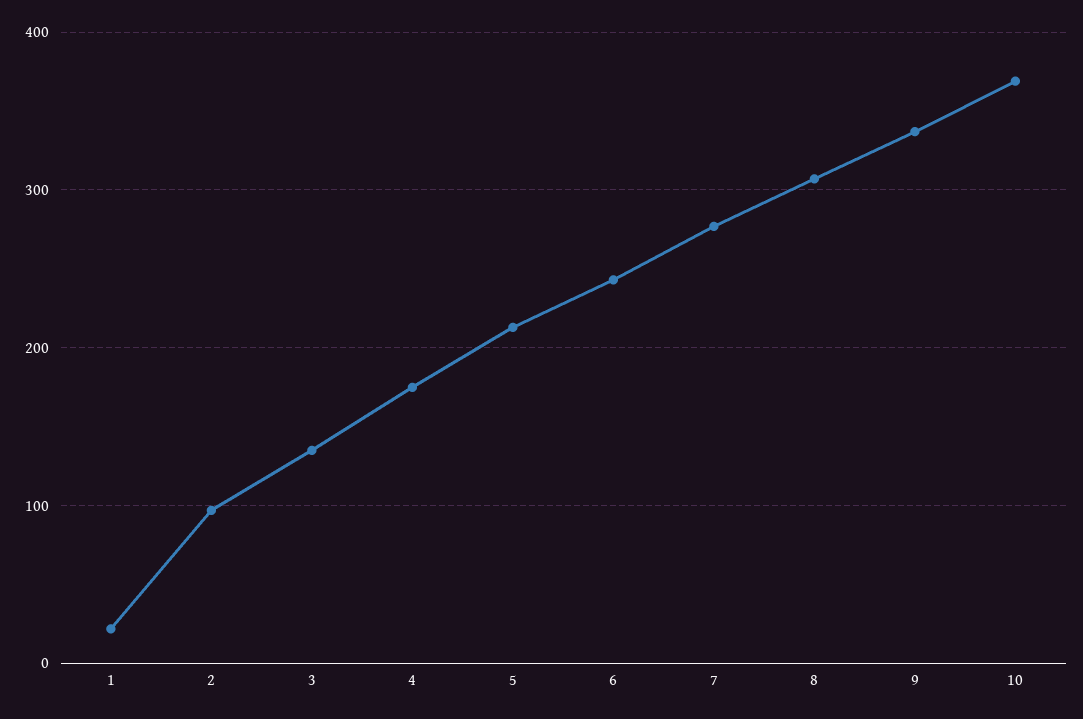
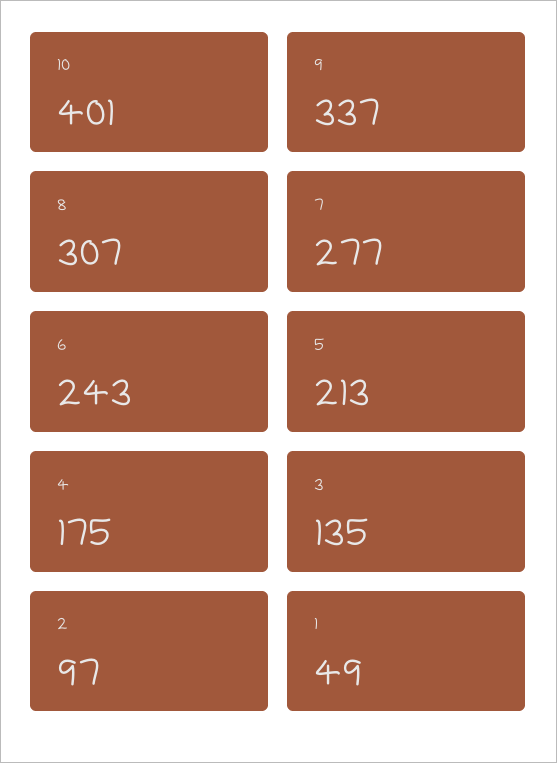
1: 20 -> 49
10: 370 -> 401

